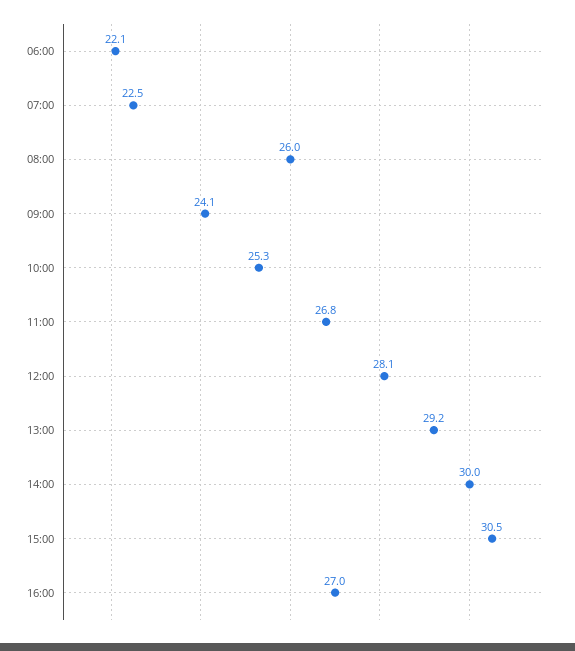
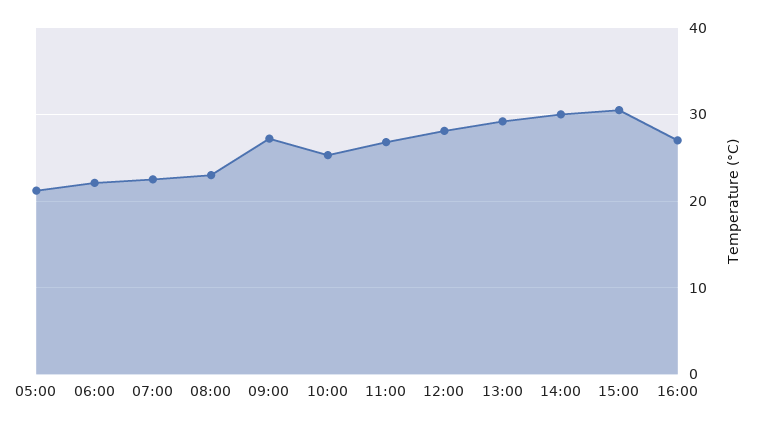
08:00: 26 -> 23
09:00: 24.1 -> 27
05:00: none -> 21

